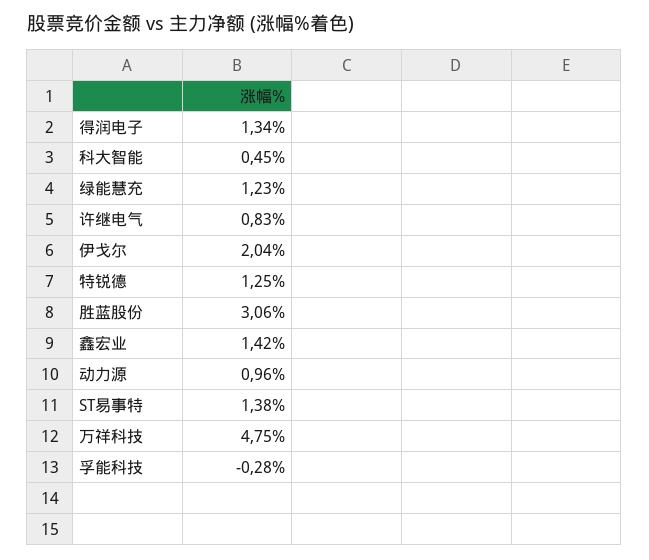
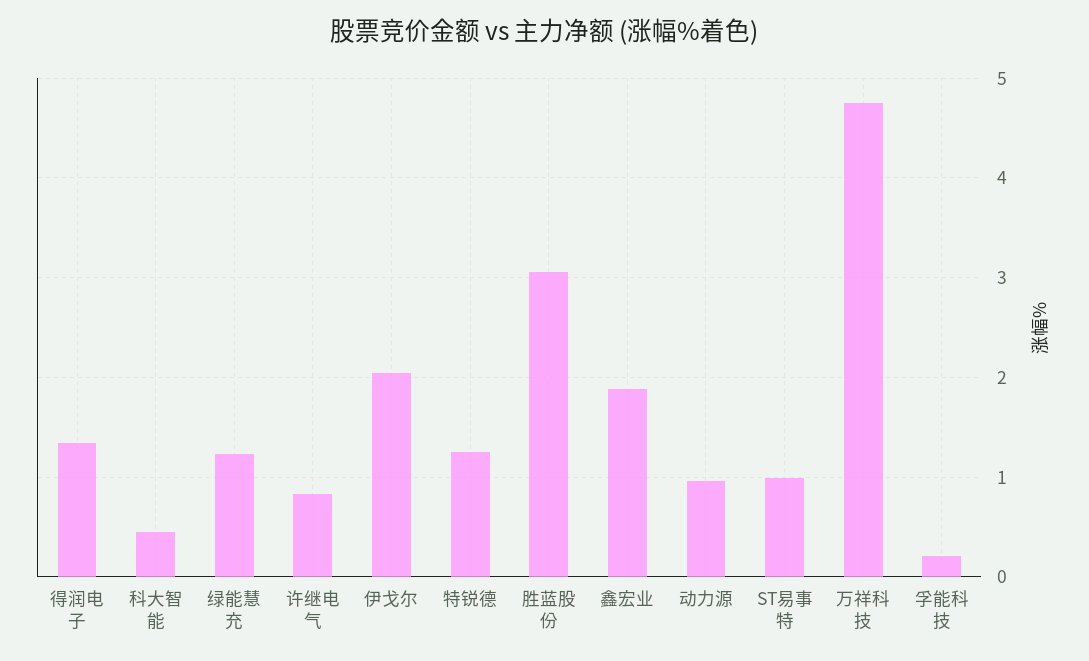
鑫宏业: 1.42 -> 1.9
ST易事特: 1.38 -> 1
孚能科技: -0.28 -> 0.2

